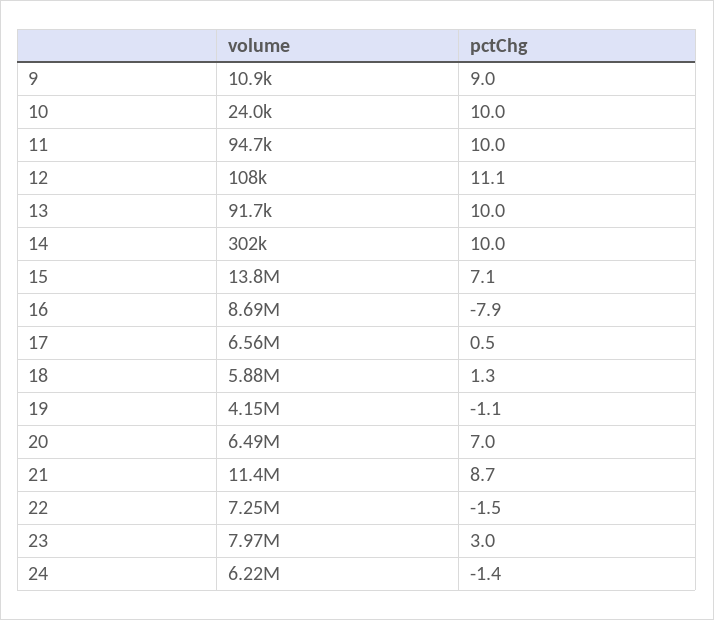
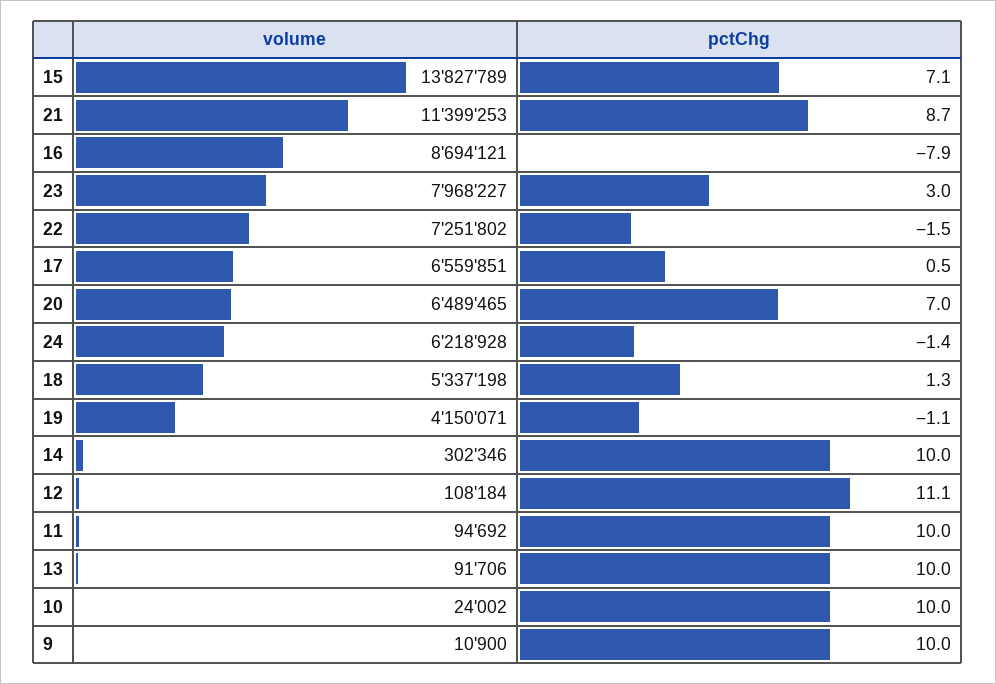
pctChg, 9: 9 -> 10
volume, 18: 5880000 -> 5337198

